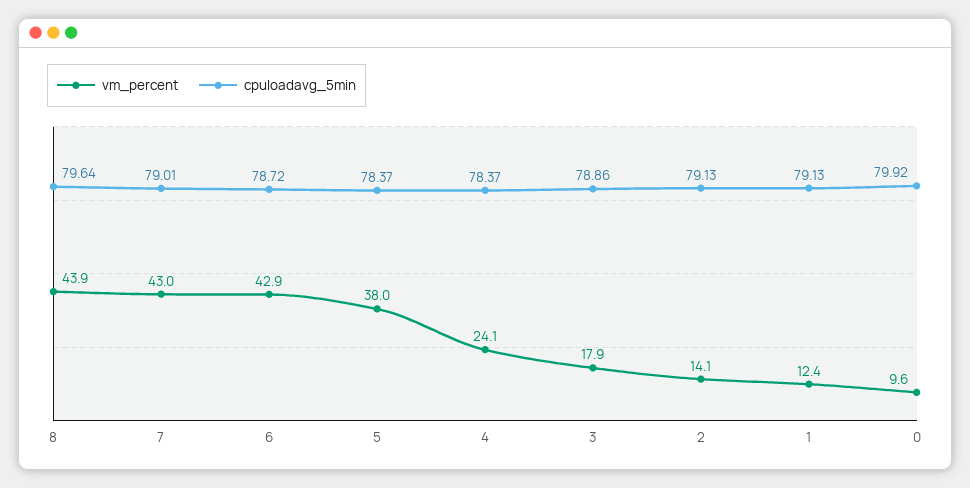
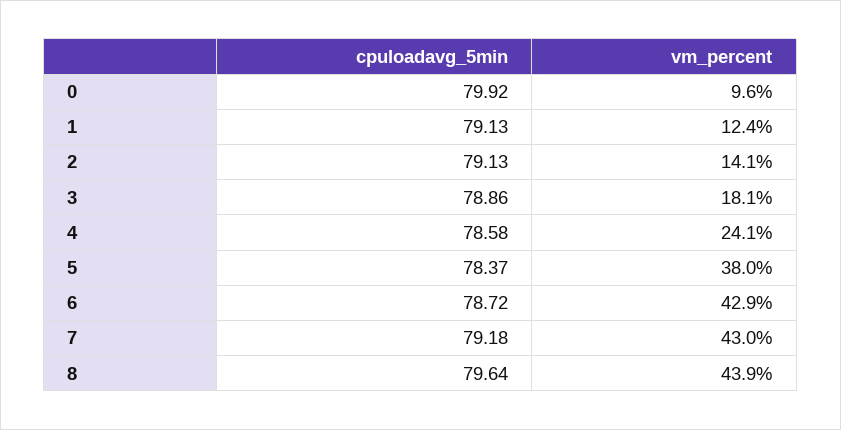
cpuloadavg_5min, 7: 79.01 -> 79.18
cpuloadavg_5min, 4: 78.37 -> 78.58
vm_percent, 3: 17.9 -> 18.1

